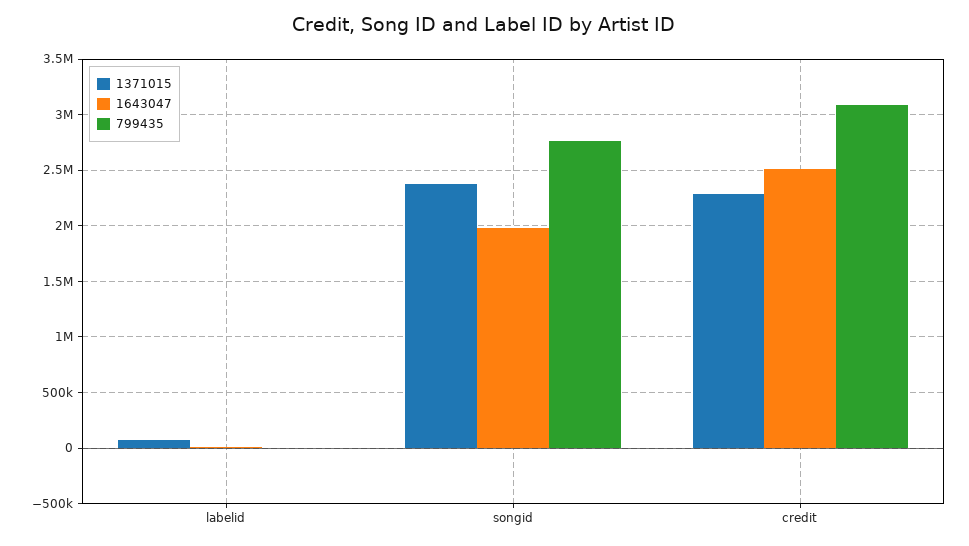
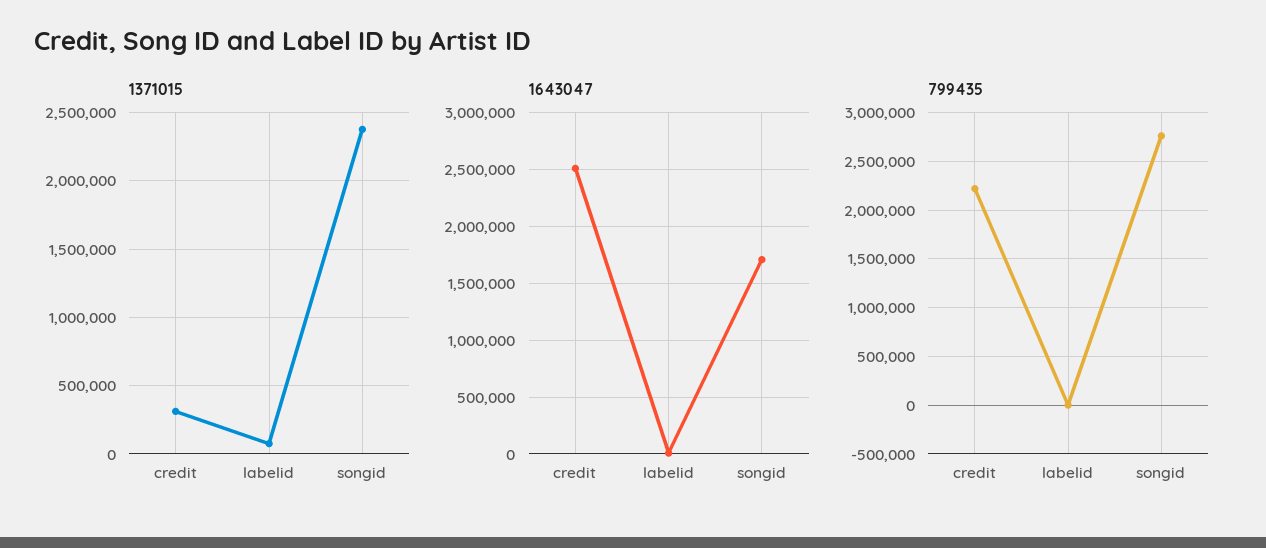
1643047, songid: 2000000 -> 1700000
1371015, credit: 2300000 -> 300000
799435, credit: 3100000 -> 2200000

